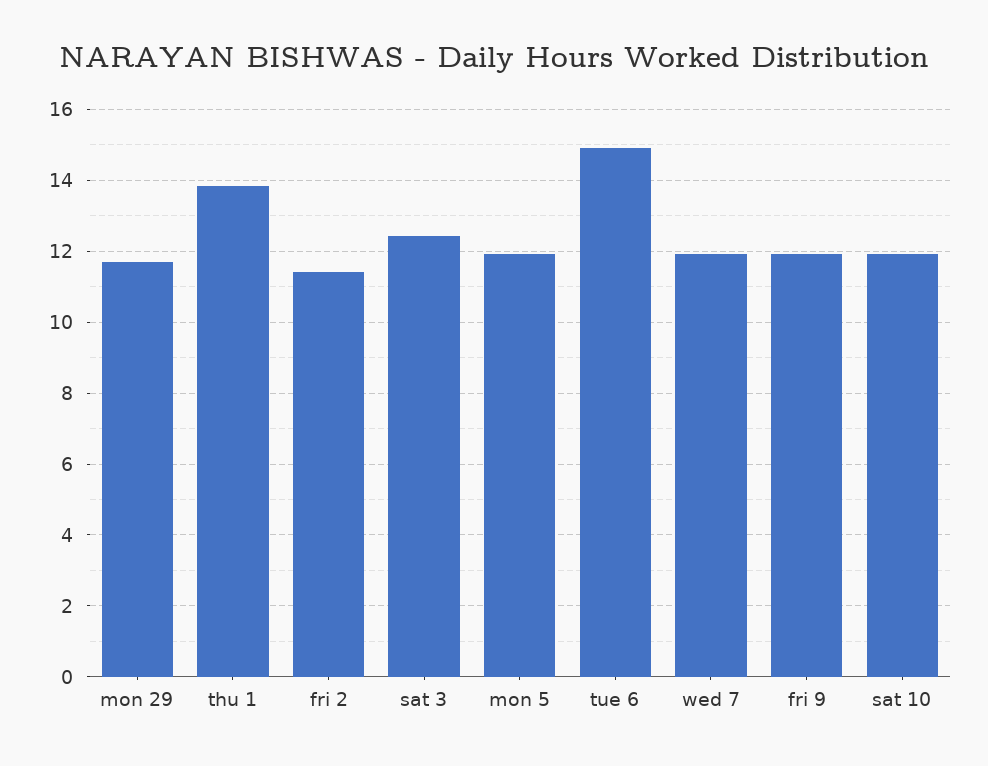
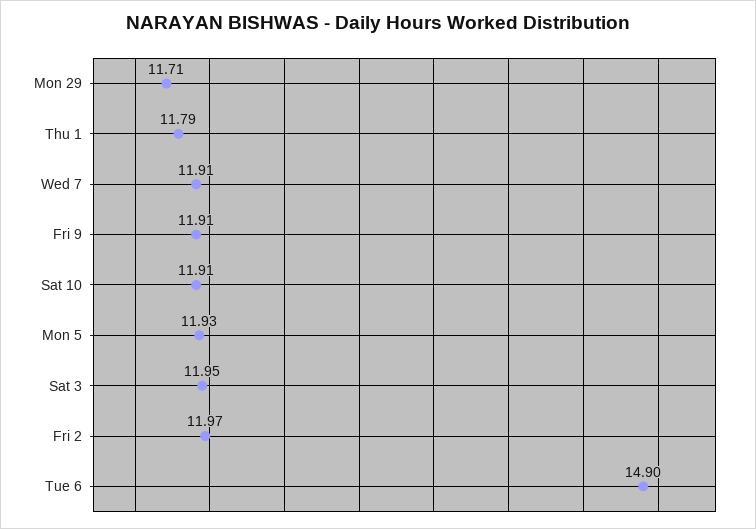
thu 1: 13.8 -> 11.79
fri 2: 11.4 -> 11.97
sat 3: 12.4 -> 11.95

